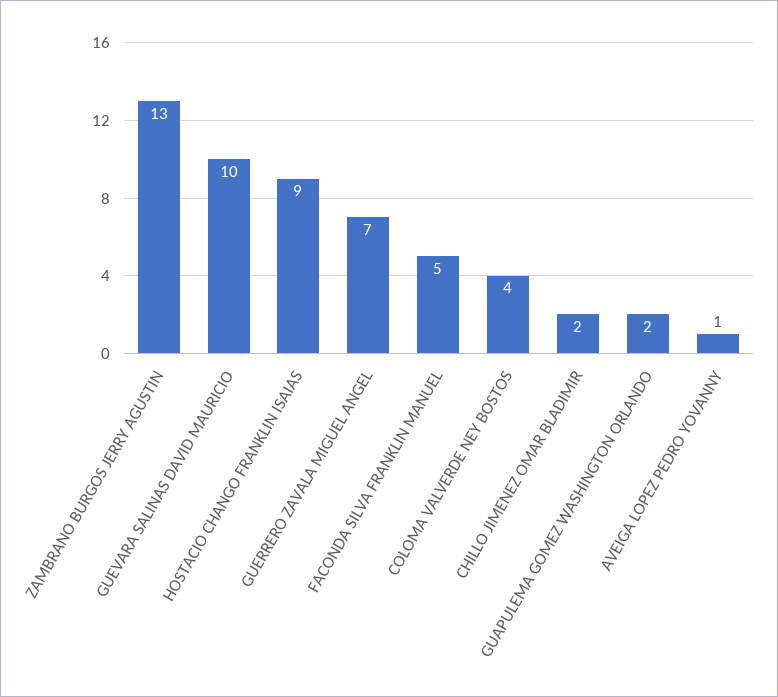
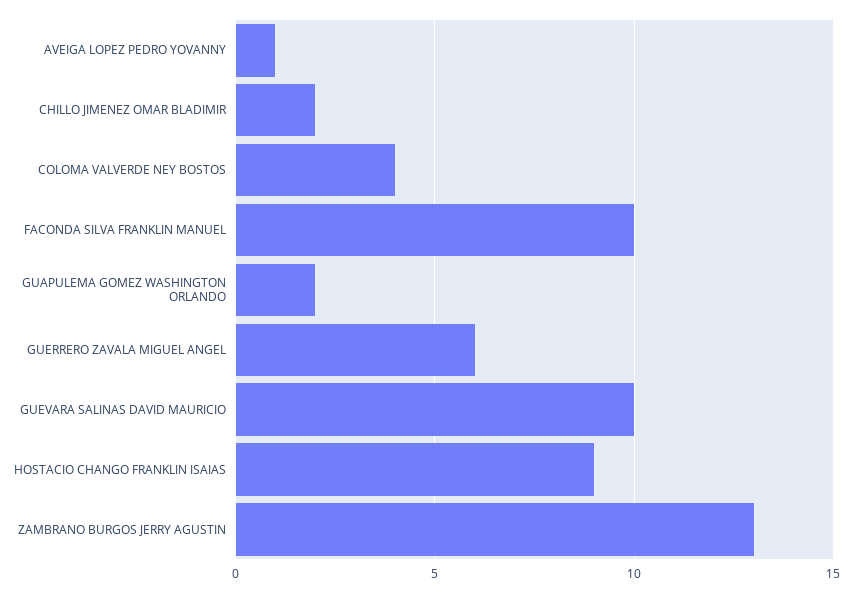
GUERRERO ZAVALA MIGUEL ANGEL: 7 -> 6
FACONDA SILVA FRANKLIN MANUEL: 5 -> 10

